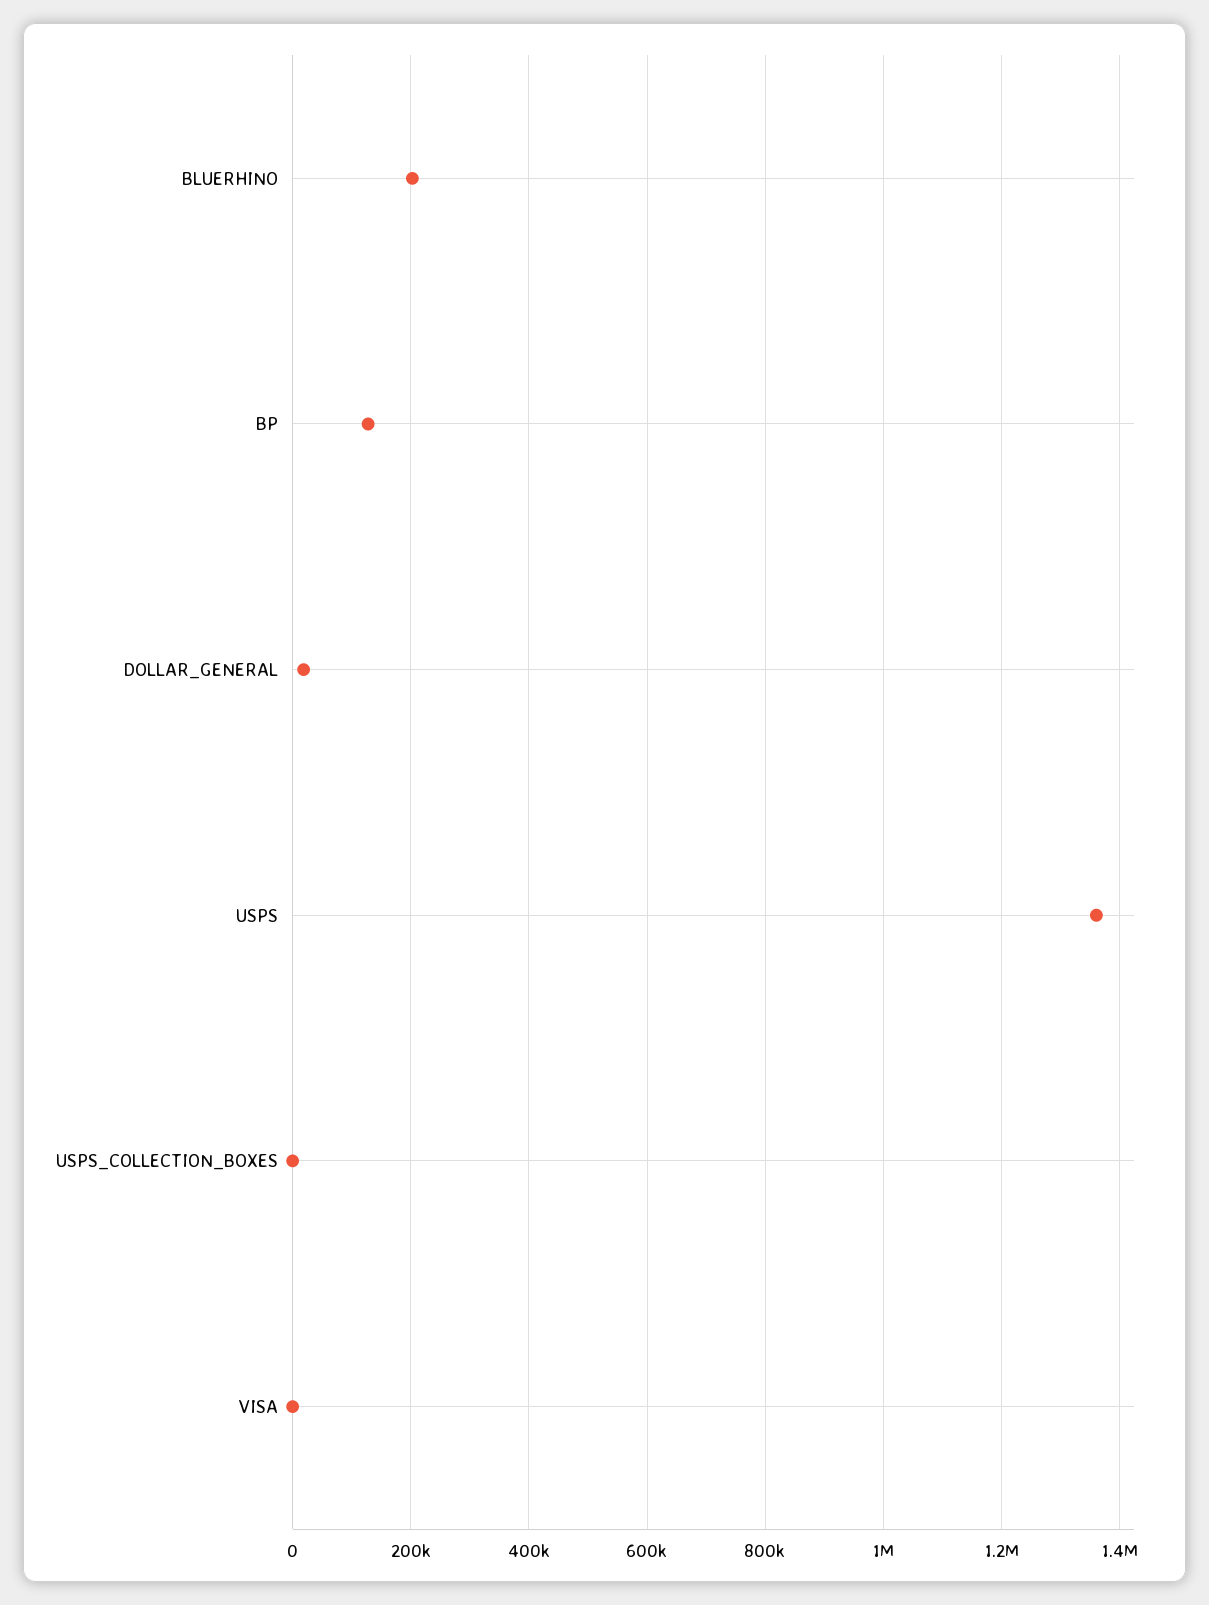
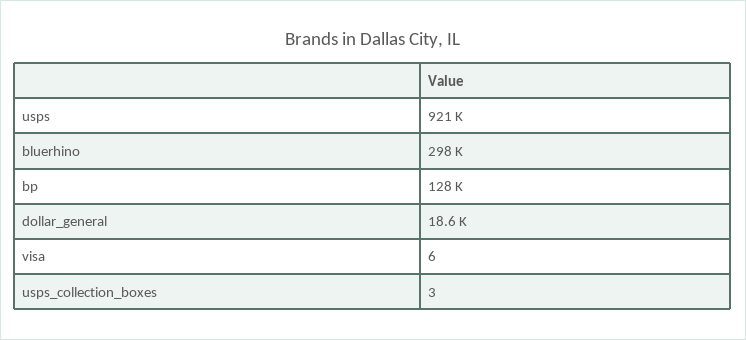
BLUERHINO: 200000 -> 298000
USPS: 1360000 -> 921000

